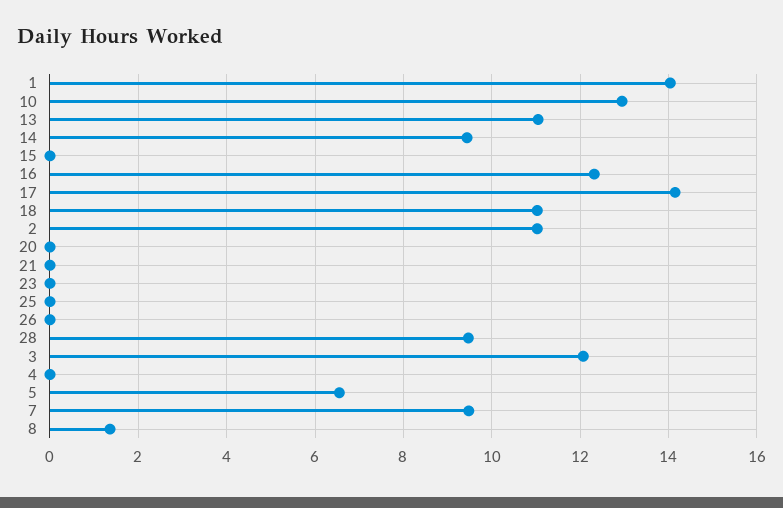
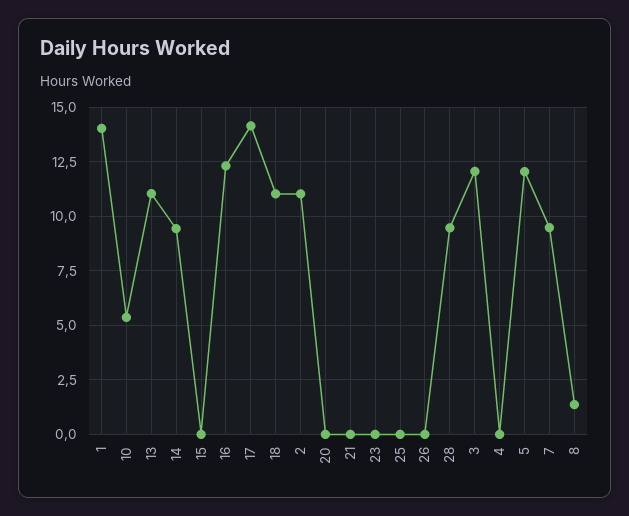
10: 13 -> 5.5
5: 6.6 -> 12

